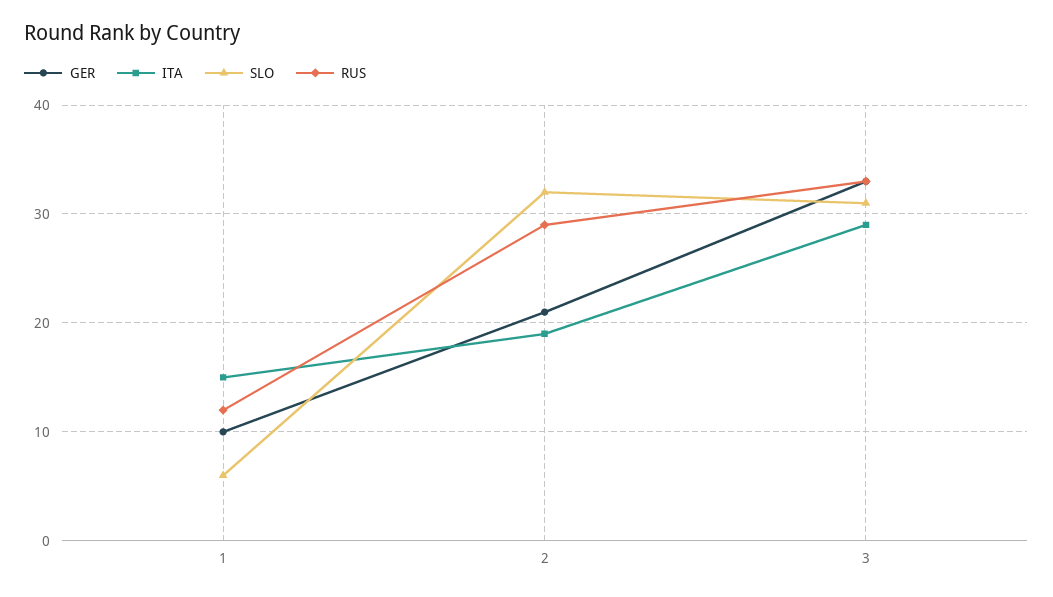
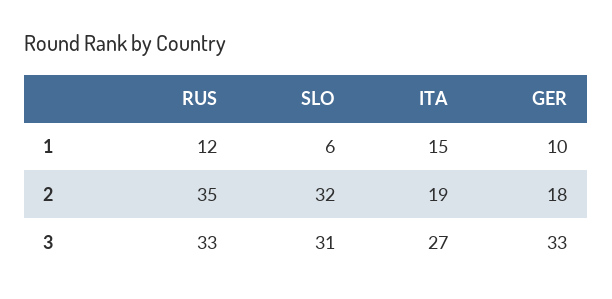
GER, 2: 21 -> 18
RUS, 2: 29 -> 35
ITA, 3: 29 -> 27

